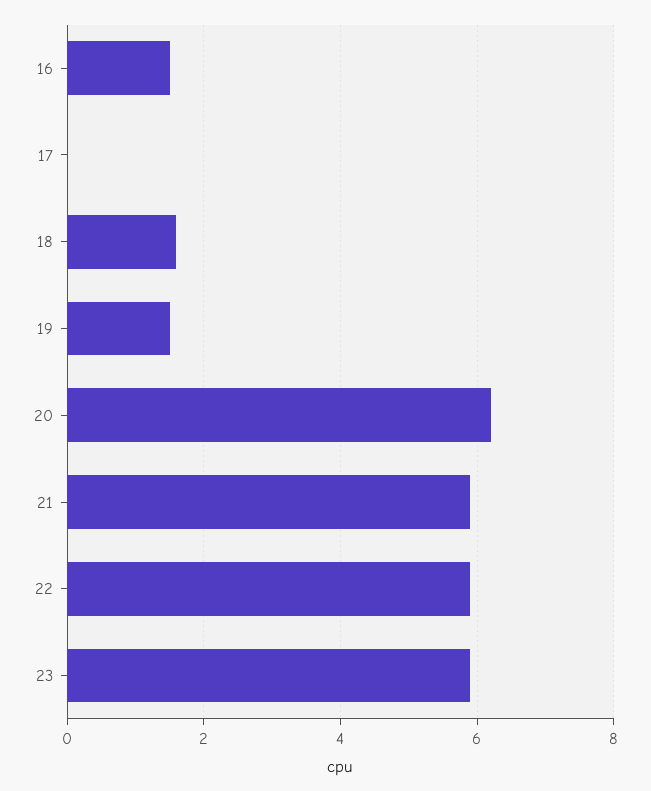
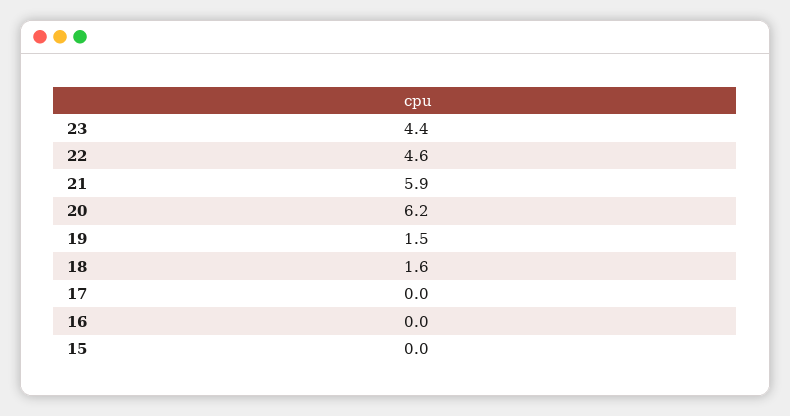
16: 1.5 -> 0
22: 6 -> 4.6
23: 6 -> 4.4
15: none -> 0

